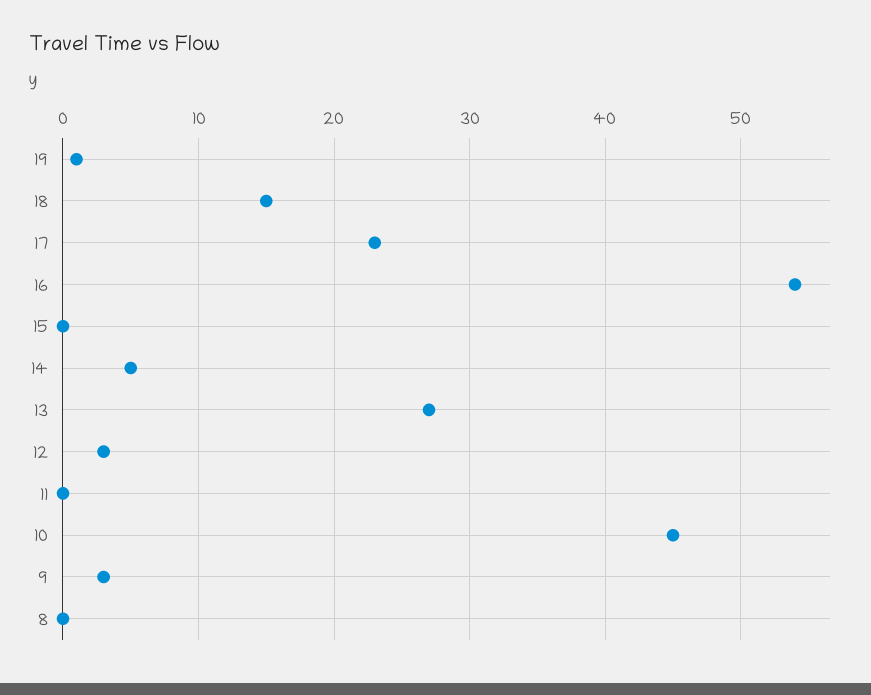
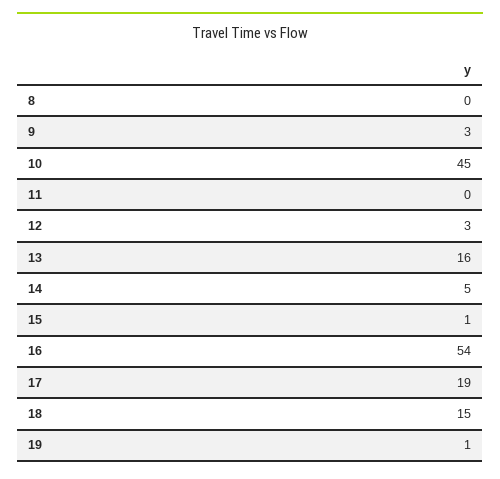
17: 23 -> 19
15: 0 -> 1
13: 27 -> 16

